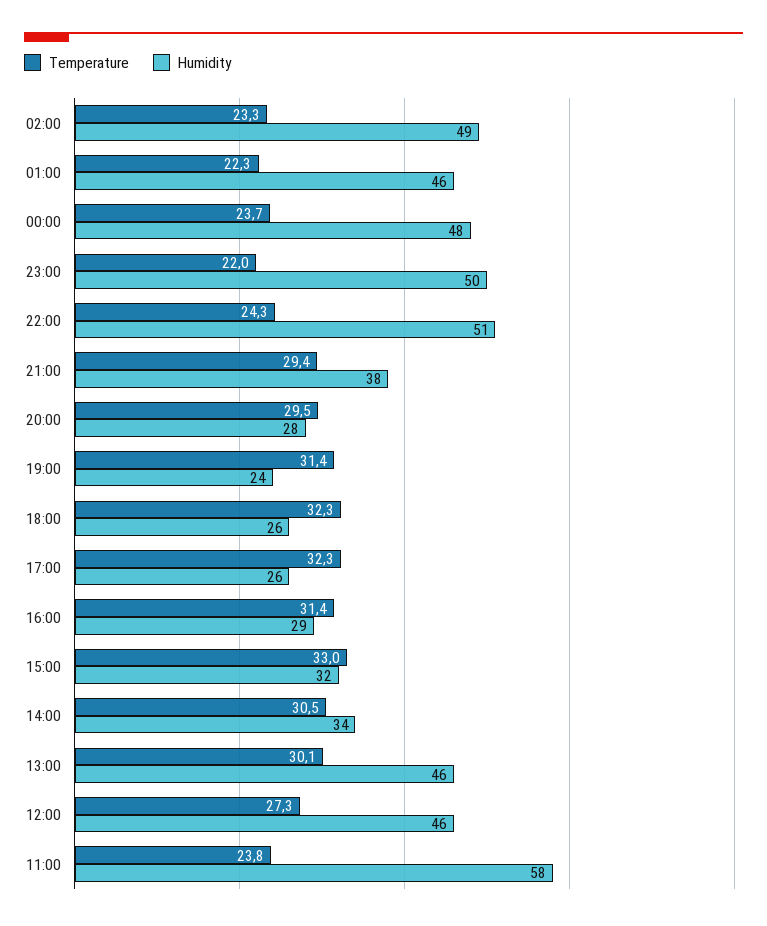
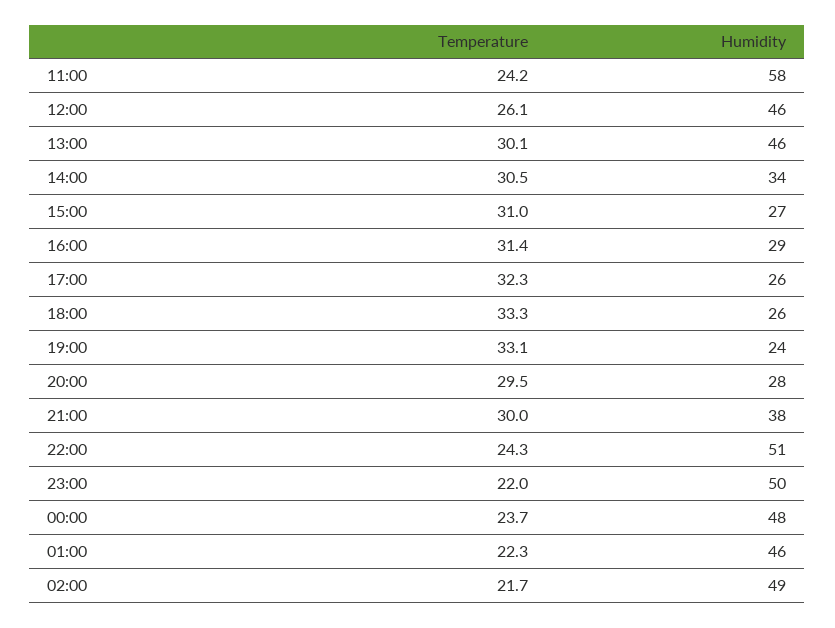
Temperature, 02:00: 23.3 -> 21.7
Temperature, 21:00: 29.4 -> 30
Temperature, 19:00: 31.4 -> 33.1
Temperature, 18:00: 32.3 -> 33.3
Temperature, 15:00: 33 -> 31
Humidity, 15:00: 32 -> 27
Temperature, 12:00: 27.3 -> 26.1
Temperature, 11:00: 23.8 -> 24.2

